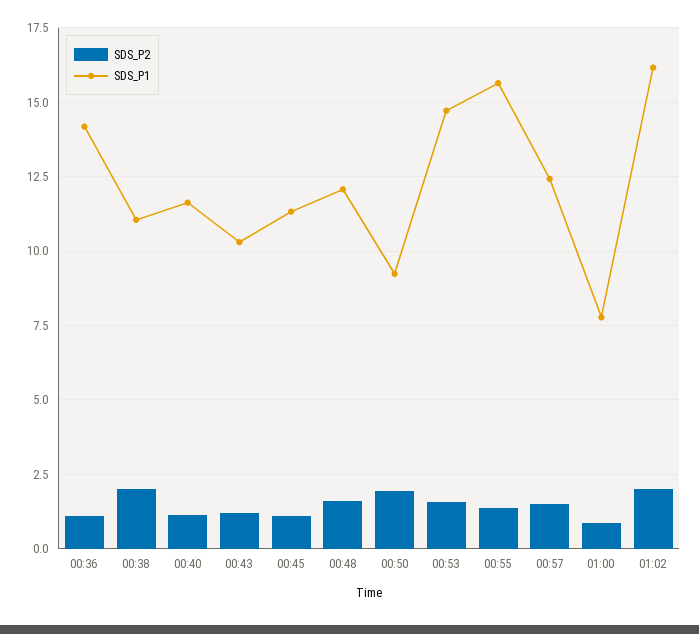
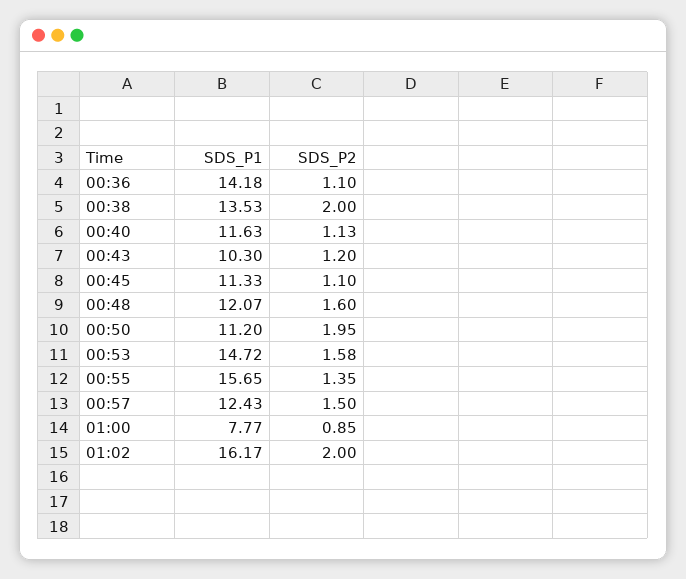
SDS_P1, 00:38: 11 -> 13.53
SDS_P1, 00:50: 9.25 -> 11.2

